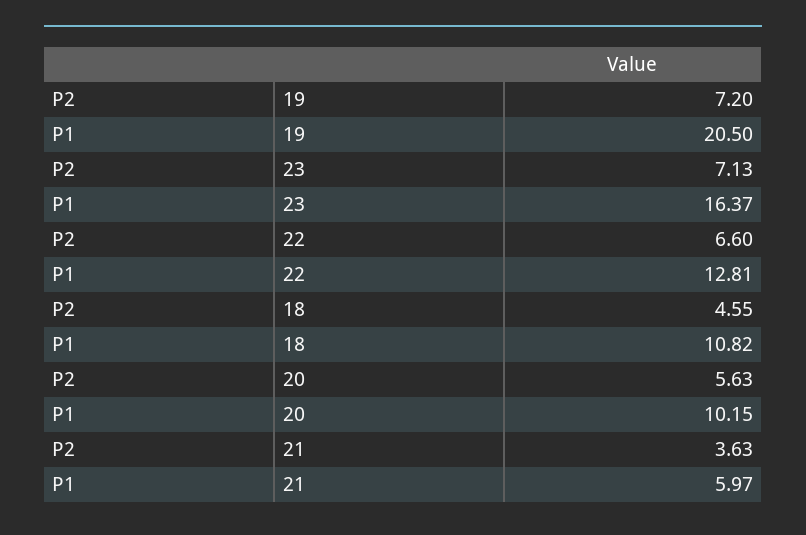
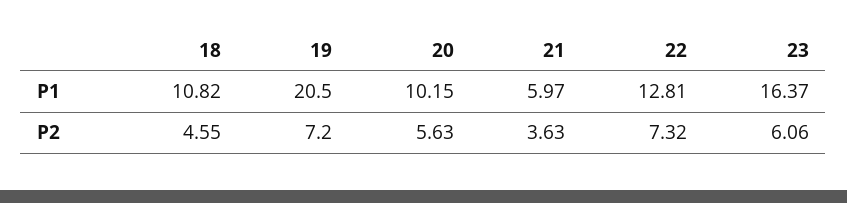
P2, 23: 7.13 -> 6.06
P2, 22: 6.6 -> 7.32

